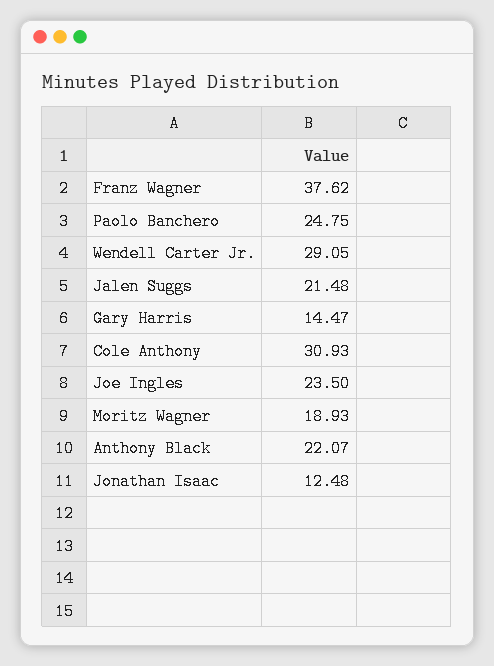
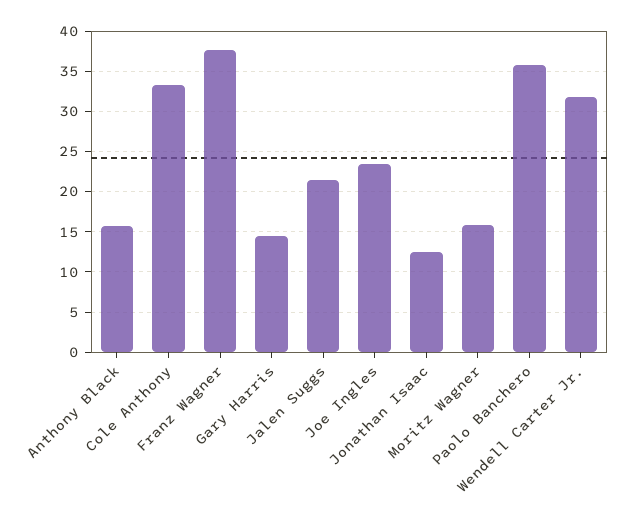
Paolo Banchero: 24.75 -> 36
Wendell Carter Jr.: 29.05 -> 32
Cole Anthony: 30.93 -> 33
Moritz Wagner: 18.93 -> 16
Anthony Black: 22.07 -> 16

